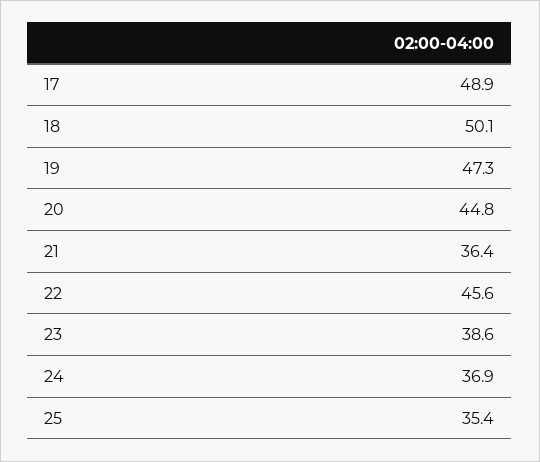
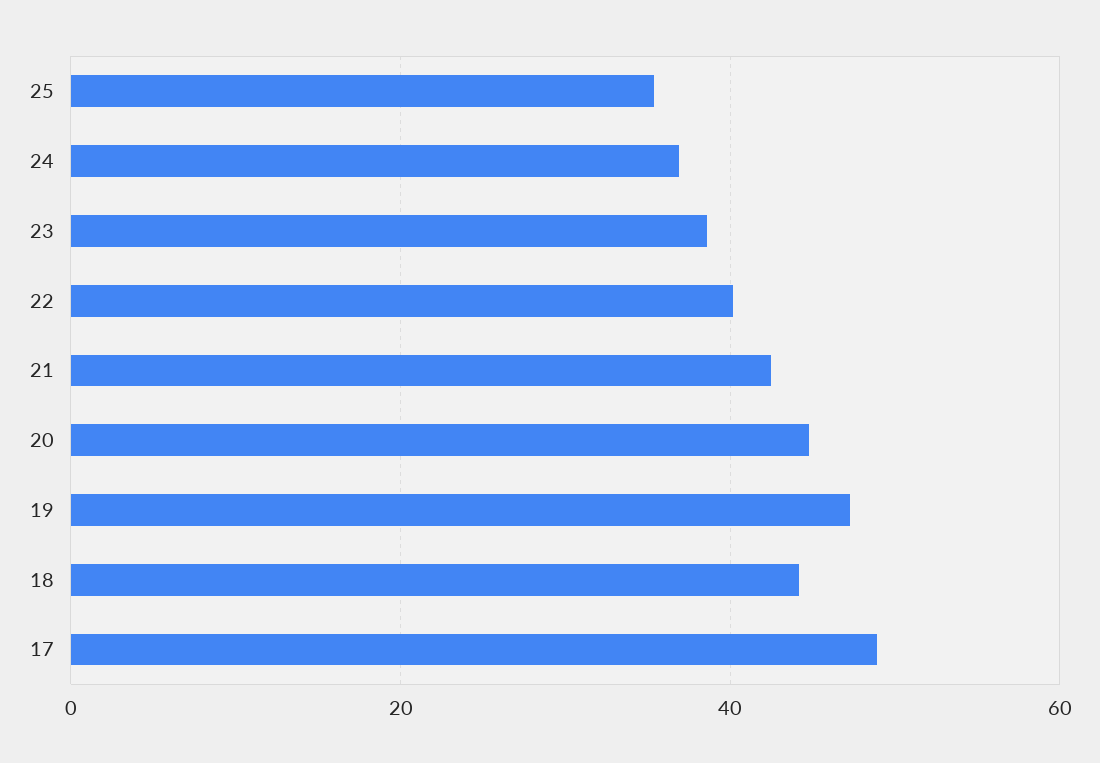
18: 50.1 -> 44
21: 36.4 -> 42
22: 45.6 -> 40

